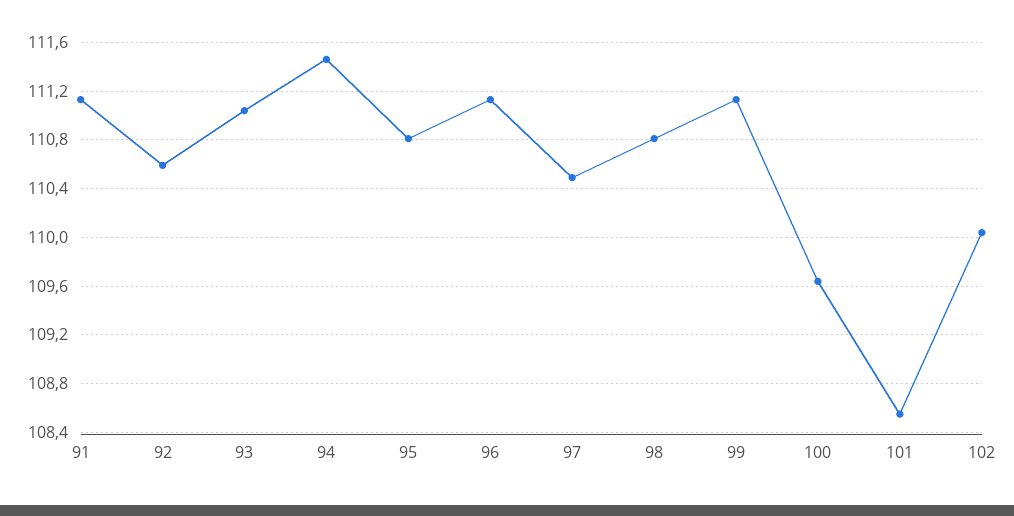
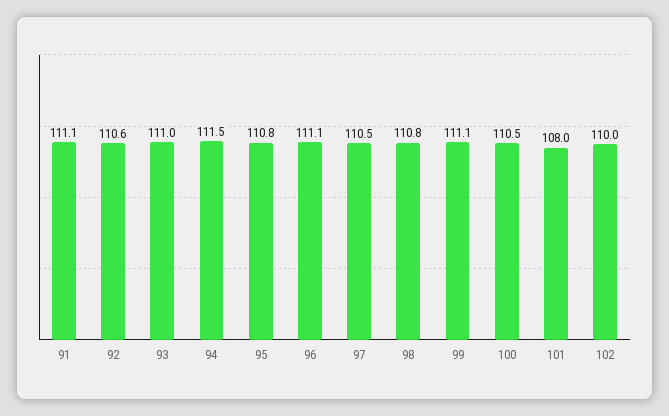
100: 109.65 -> 110.5
101: 108.55 -> 108

